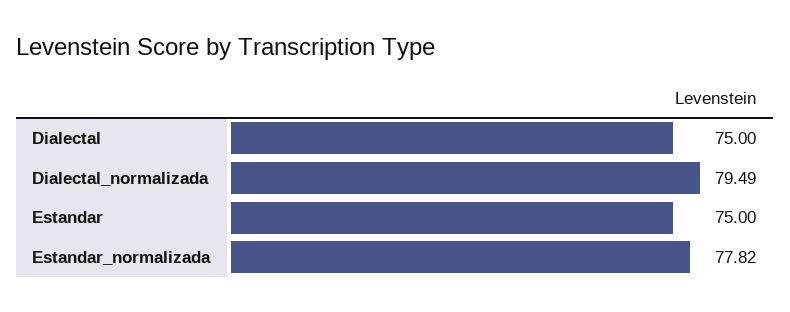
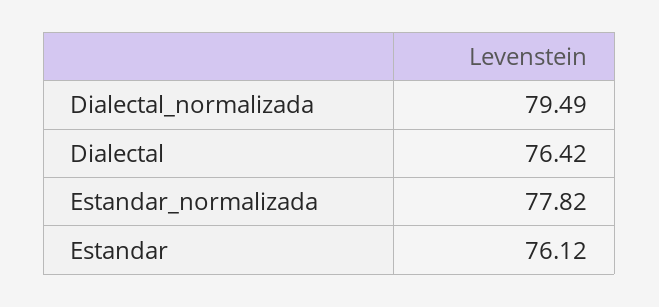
Dialectal: 75 -> 76.42
Estandar: 75 -> 76.12

